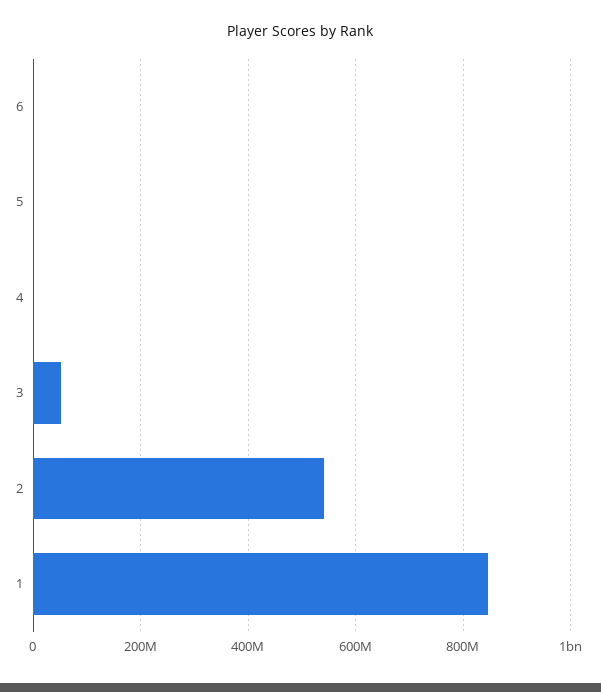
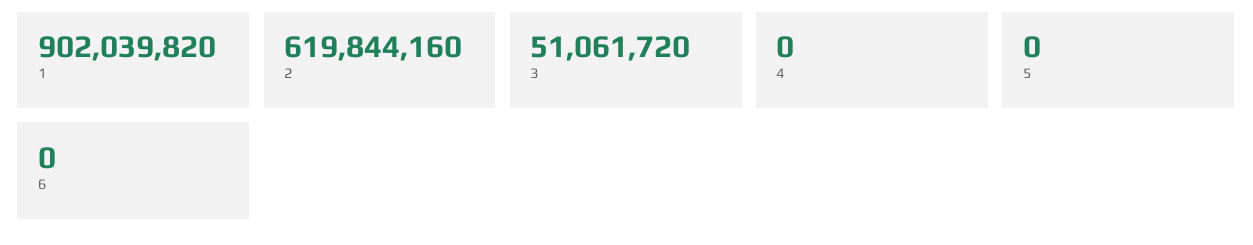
2: 540000000 -> 619844160
1: 840000000 -> 902039820

